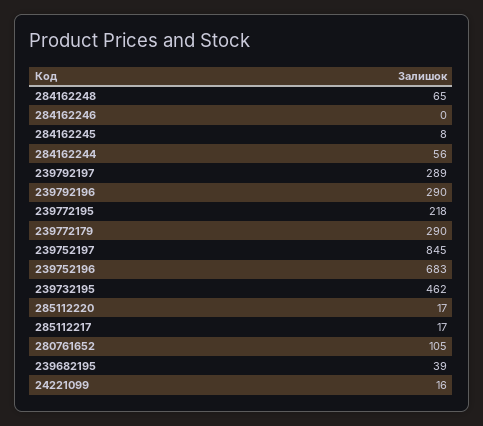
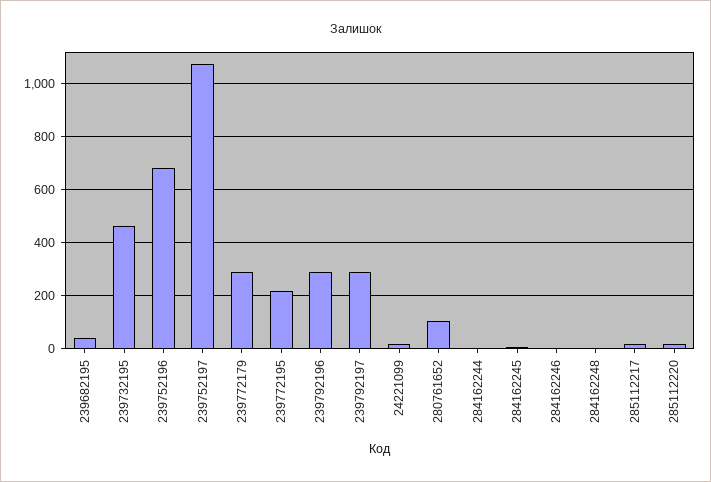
284162248: 65 -> 0
284162244: 56 -> 0
239752197: 845 -> 1075

